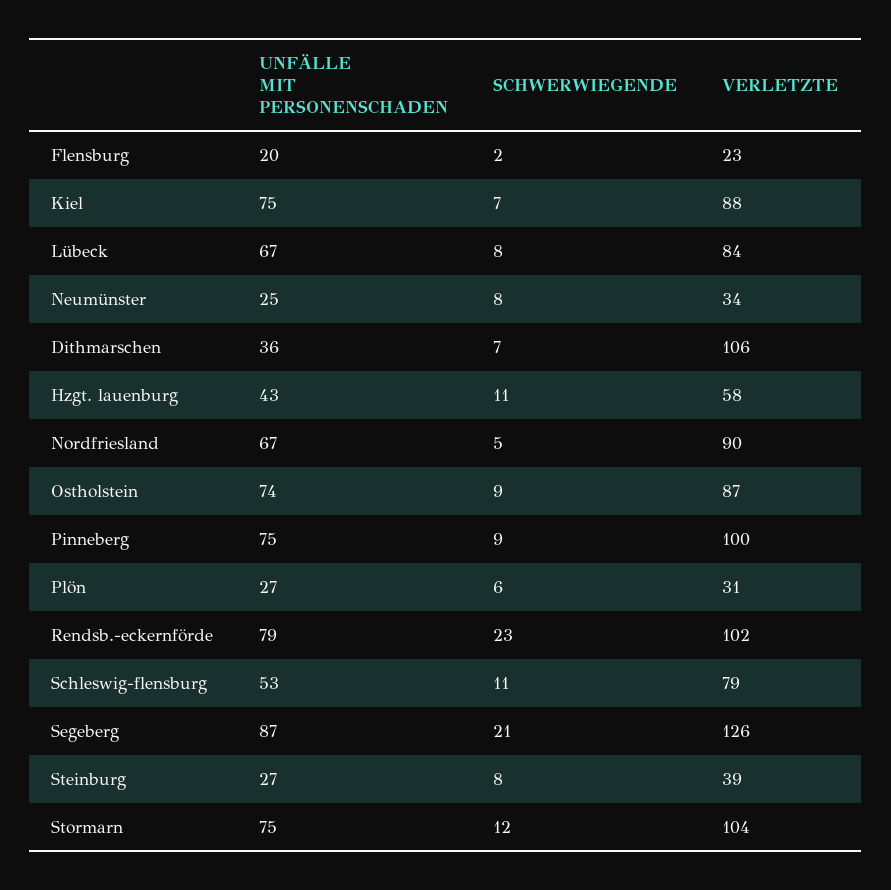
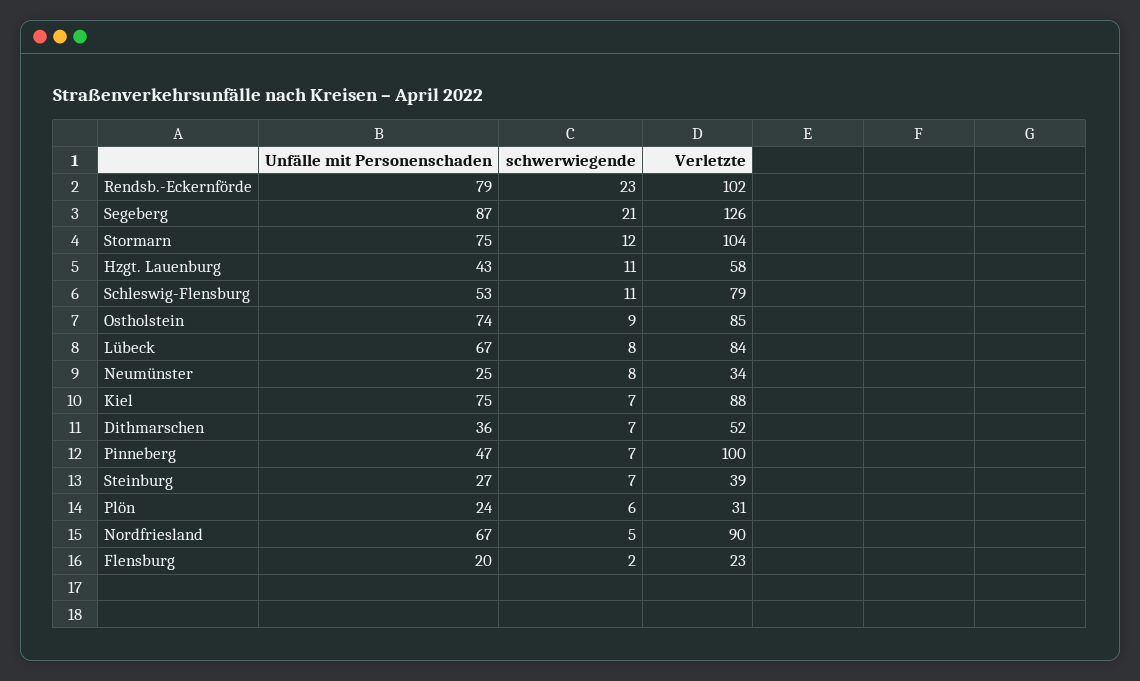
VERLETZTE, Dithmarschen: 106 -> 52
VERLETZTE, Ostholstein: 87 -> 85
UNFÄLLE MIT PERSONENSCHADEN, Pinneberg: 75 -> 47
SCHWERWIEGENDE, Pinneberg: 9 -> 7
UNFÄLLE MIT PERSONENSCHADEN, Plön: 27 -> 24
SCHWERWIEGENDE, Steinburg: 8 -> 7

